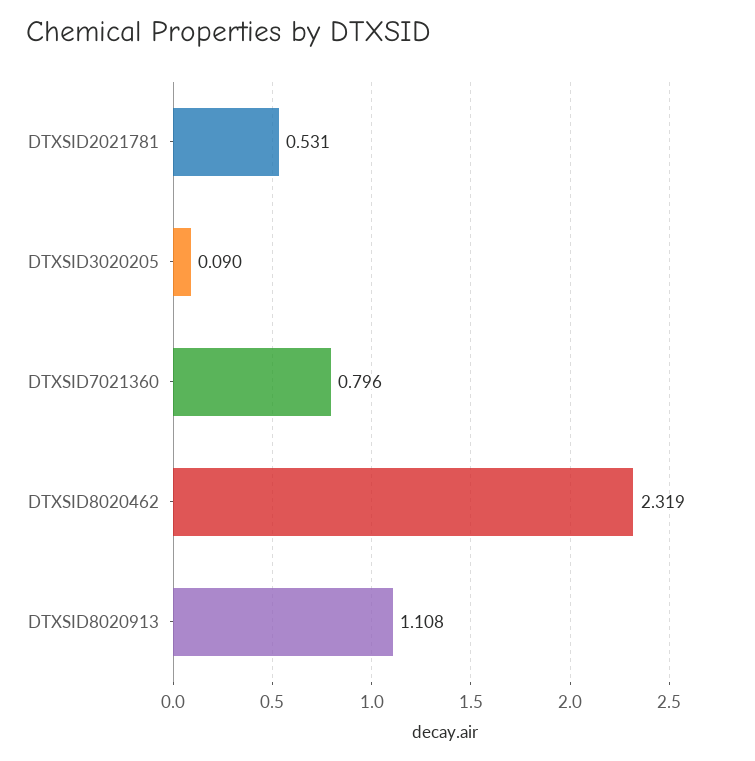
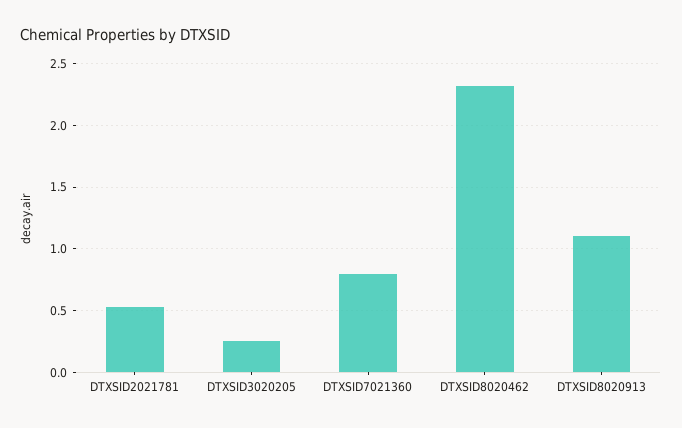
DTXSID3020205: 0.09 -> 0.25

